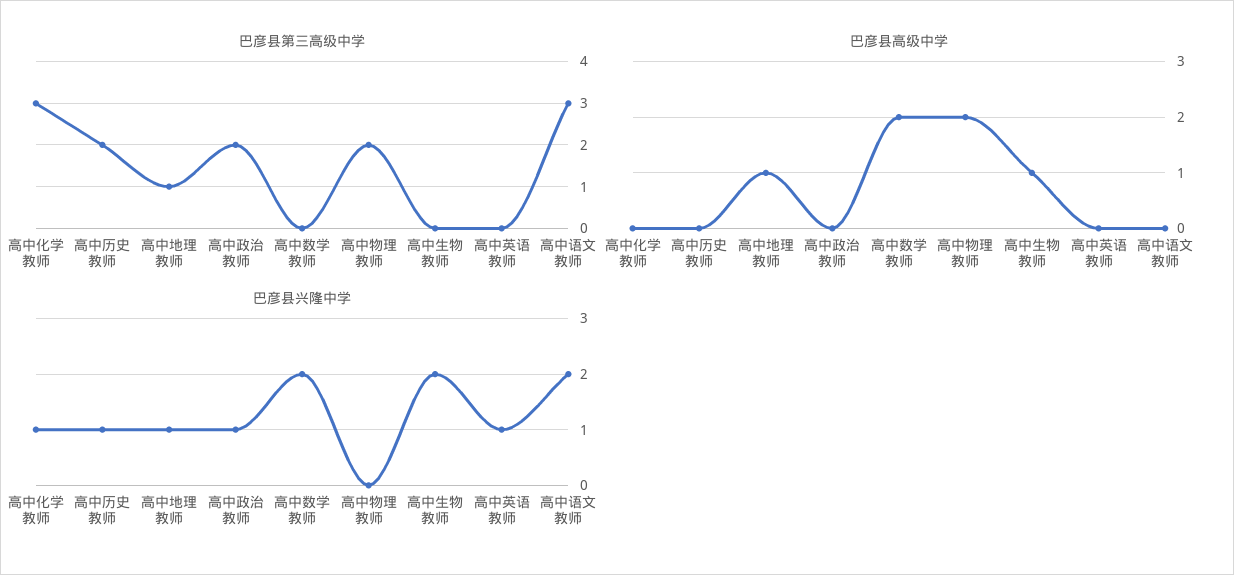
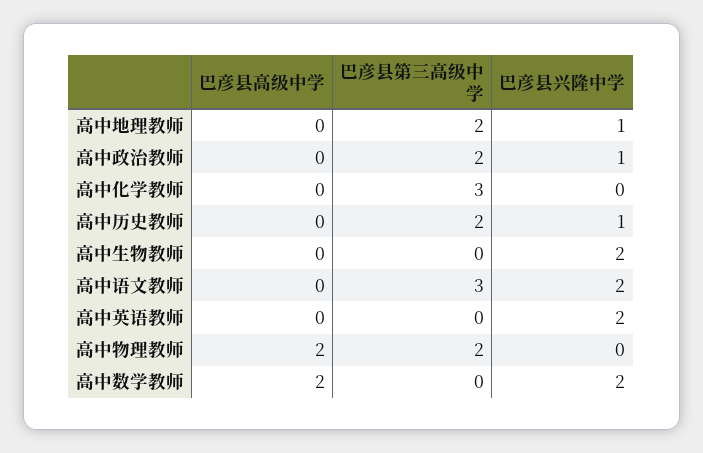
巴彦县第三高级中学, 高中地理教师: 1 -> 2
巴彦县高级中学, 高中地理教师: 1 -> 0
巴彦县高级中学, 高中生物教师: 1 -> 0
巴彦县兴隆中学, 高中化学教师: 1 -> 0
巴彦县兴隆中学, 高中英语教师: 1 -> 2

